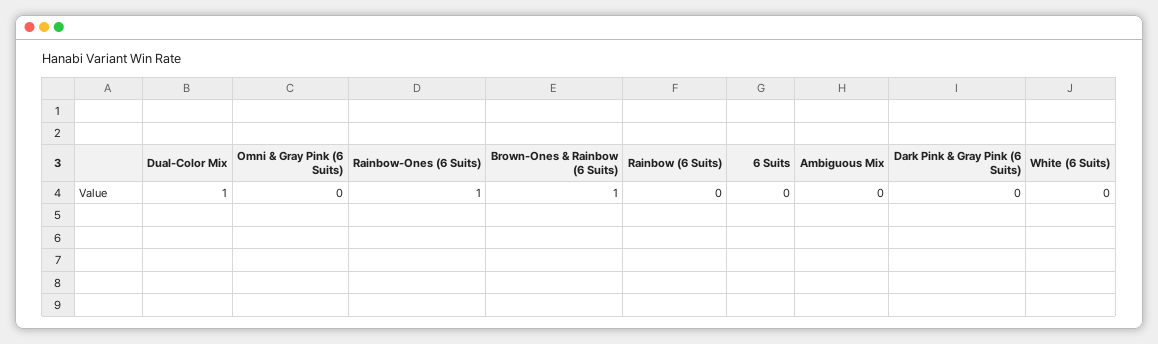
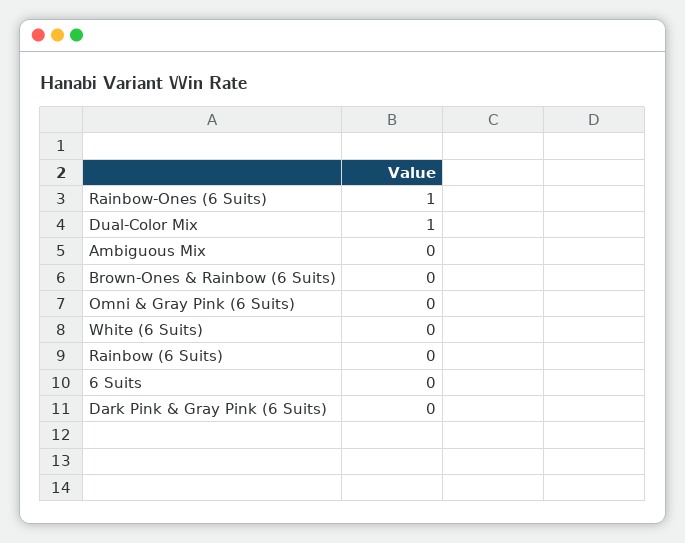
Brown-Ones & Rainbow (6 Suits): 1 -> 0

